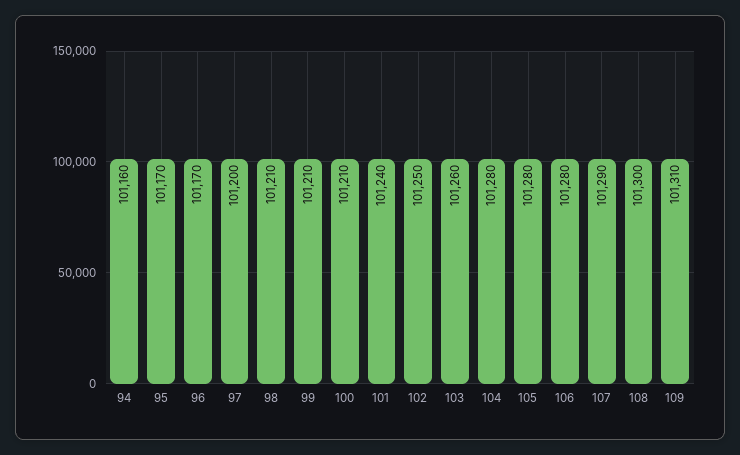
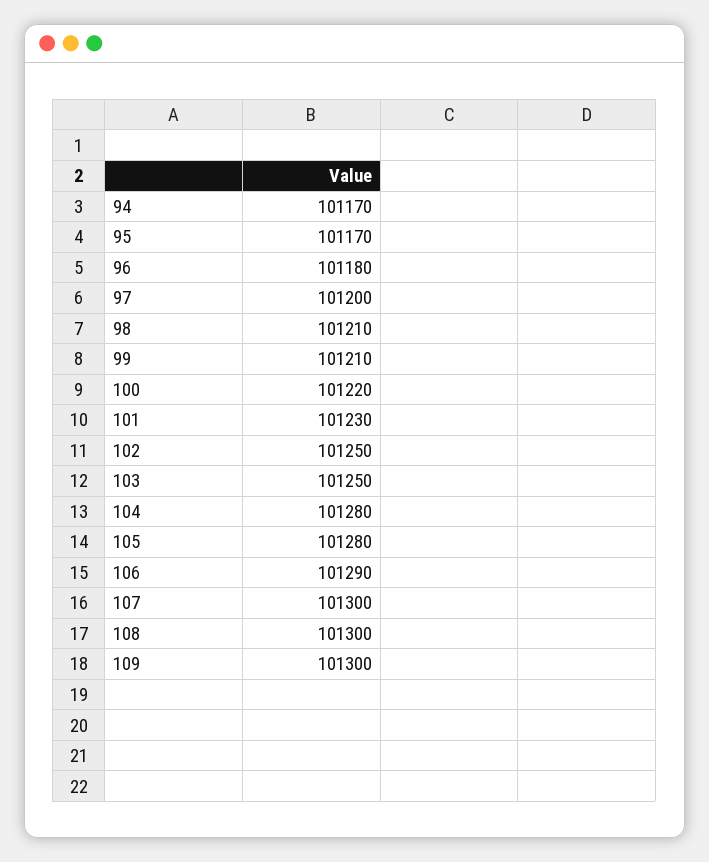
94: 101160 -> 101170
96: 101170 -> 101180
100: 101210 -> 101220
101: 101240 -> 101230
103: 101260 -> 101250
106: 101280 -> 101290
107: 101290 -> 101300
109: 101310 -> 101300

